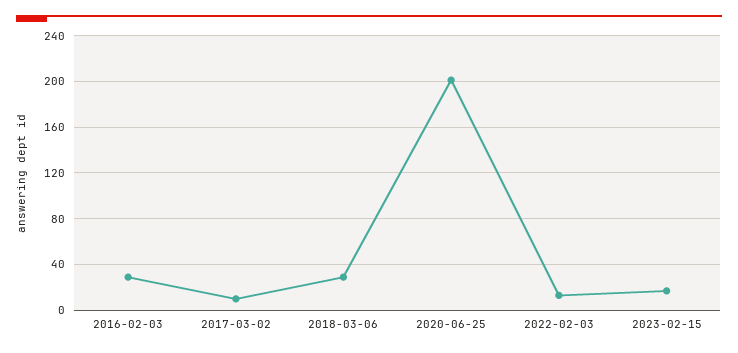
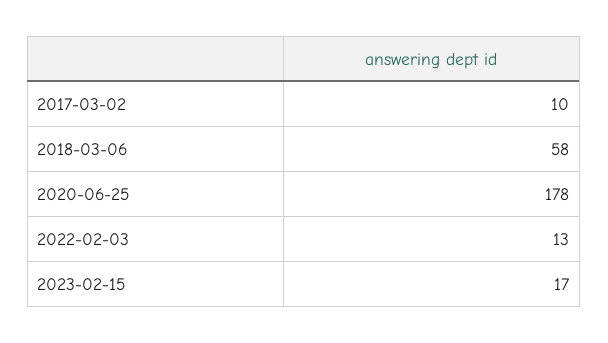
2016-02-03: 30 -> none
2018-03-06: 30 -> 58
2020-06-25: 200 -> 178

